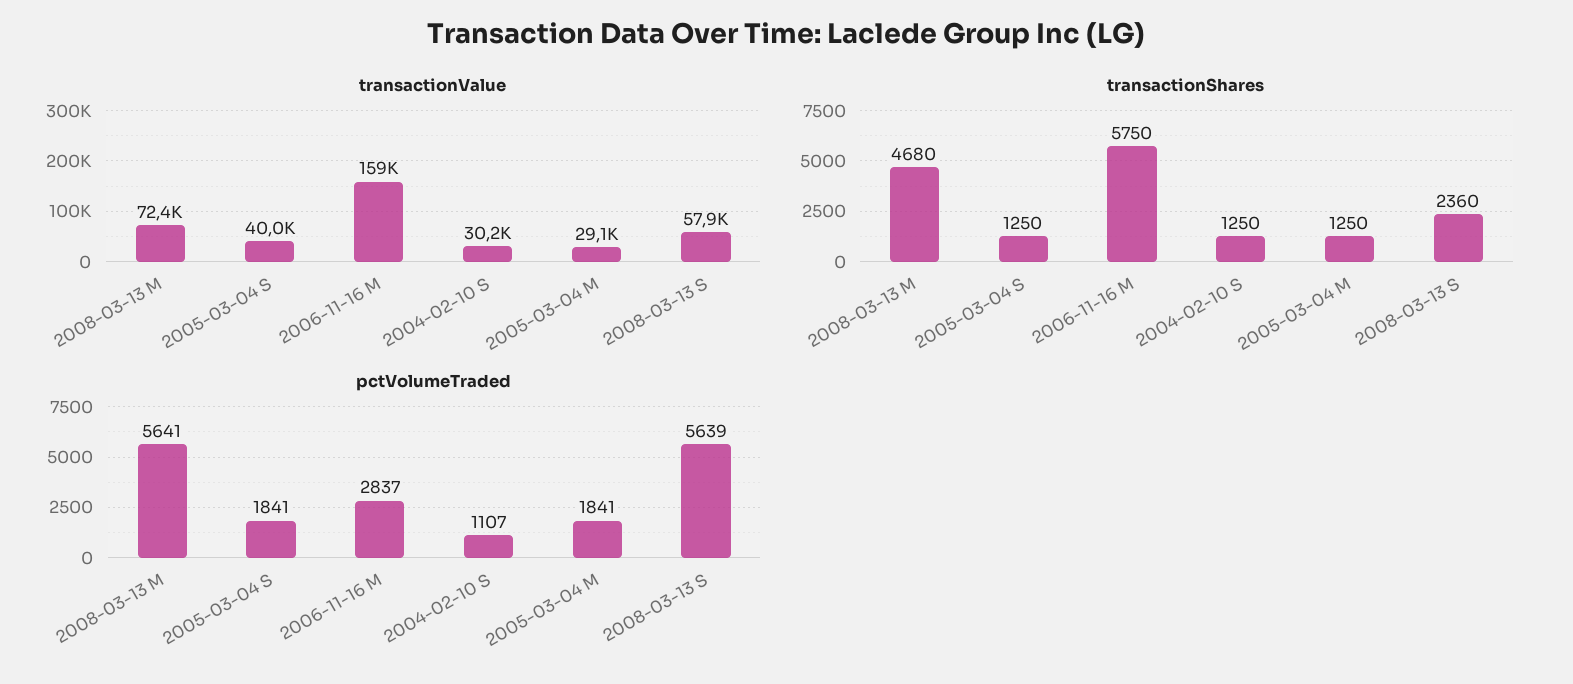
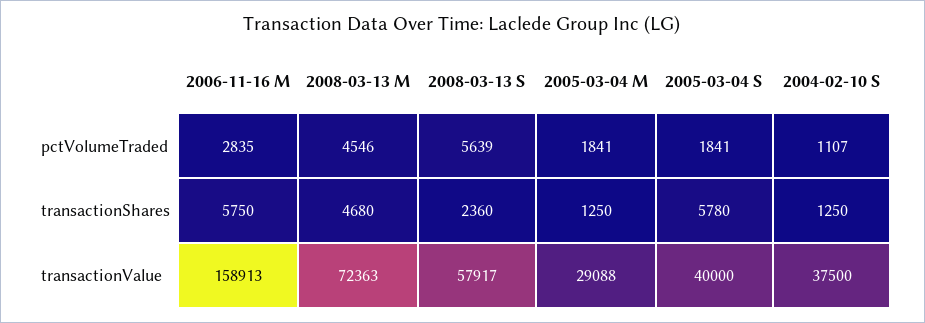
transactionValue, 2004-02-10 S: 30200 -> 37500
transactionShares, 2005-03-04 S: 1250 -> 5780
pctVolumeTraded, 2008-03-13 M: 5641 -> 4546
pctVolumeTraded, 2006-11-16 M: 2837 -> 2835

